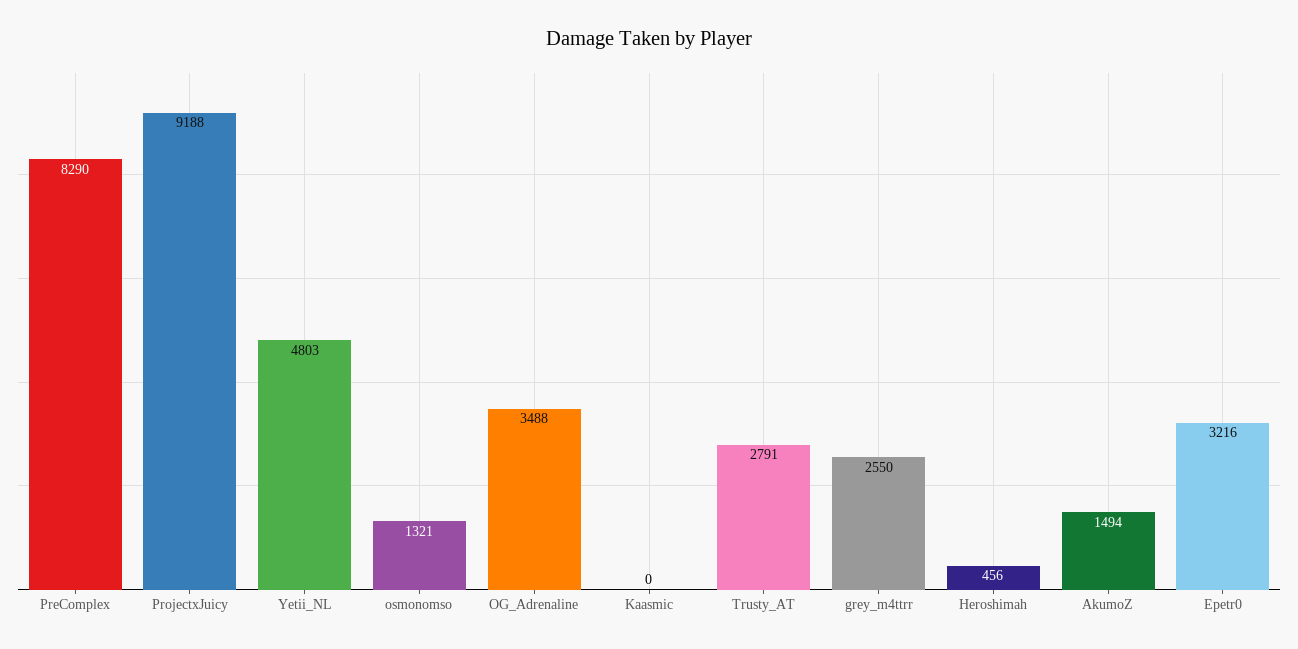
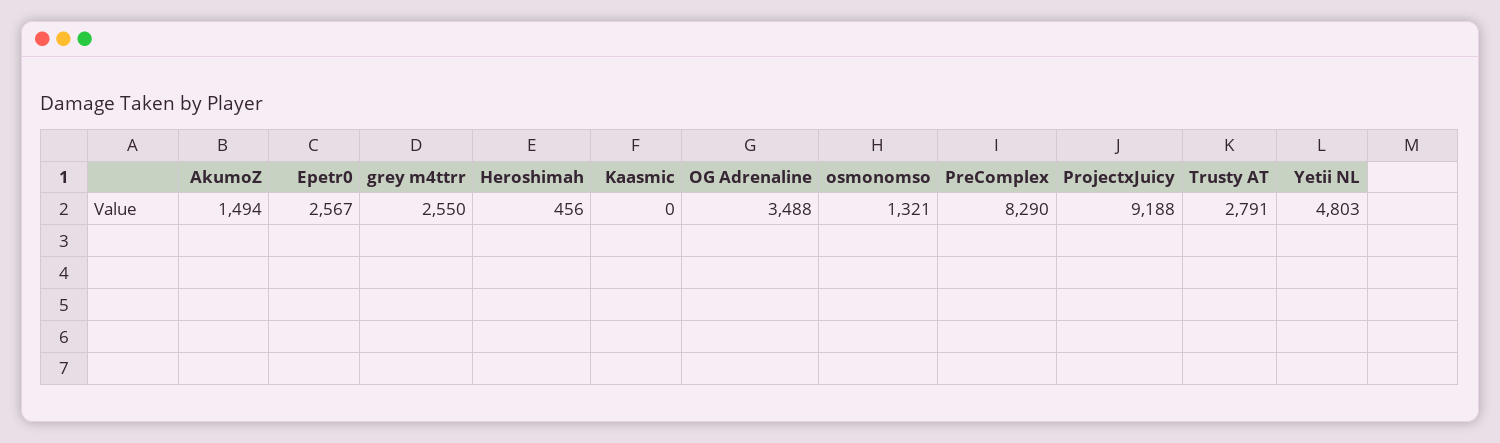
Epetr0: 3216 -> 2567

